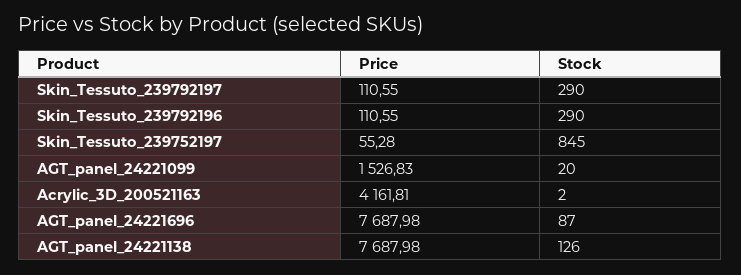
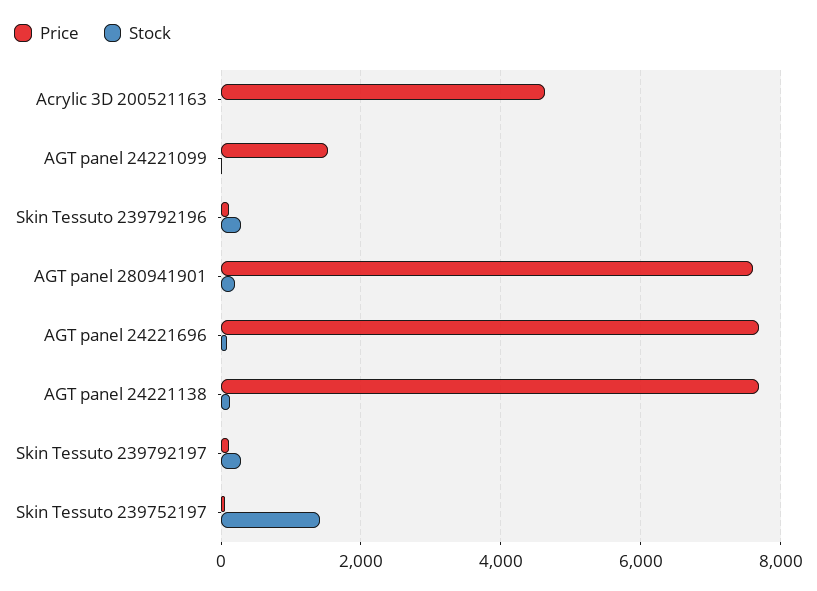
Stock, Skin_Tessuto_239752197: 845 -> 1400
Price, Acrylic_3D_200521163: 4161.81 -> 4600
Price, AGT panel 280941901: none -> 7600
Stock, AGT panel 280941901: none -> 200

